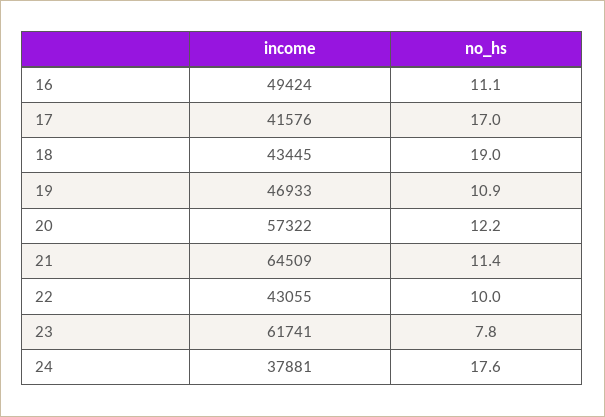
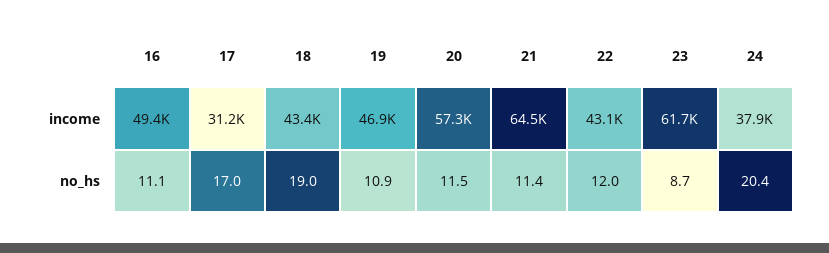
income, 17: 41576 -> 31200
no_hs, 20: 12.2 -> 11.5
no_hs, 22: 10 -> 12
no_hs, 23: 7.8 -> 8.7
no_hs, 24: 17.6 -> 20.4

